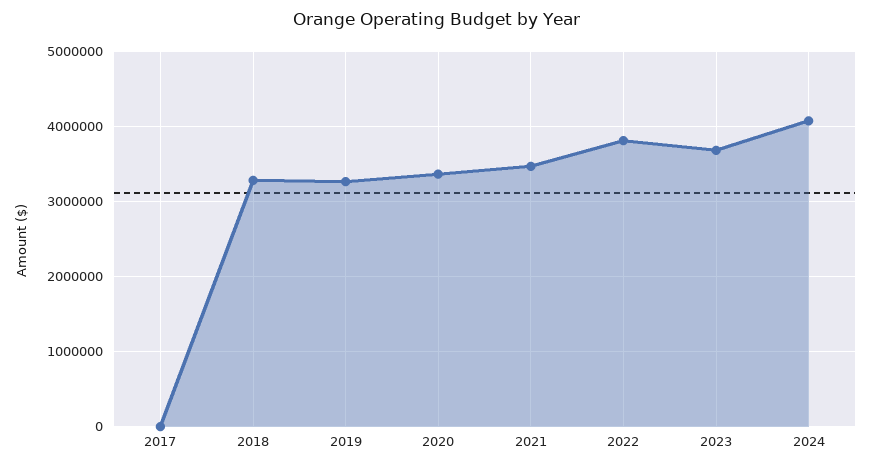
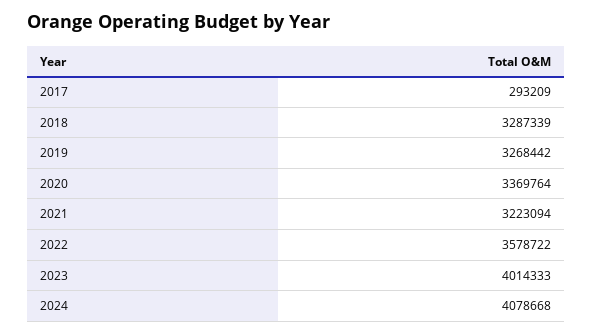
2017: 0 -> 293209
2021: 3500000 -> 3223094
2022: 3800000 -> 3578722
2023: 3700000 -> 4014333

